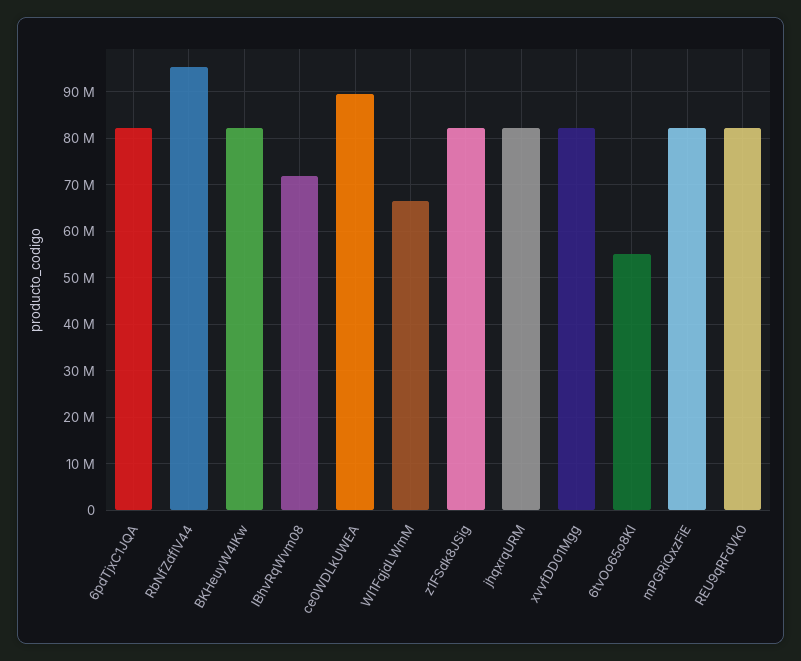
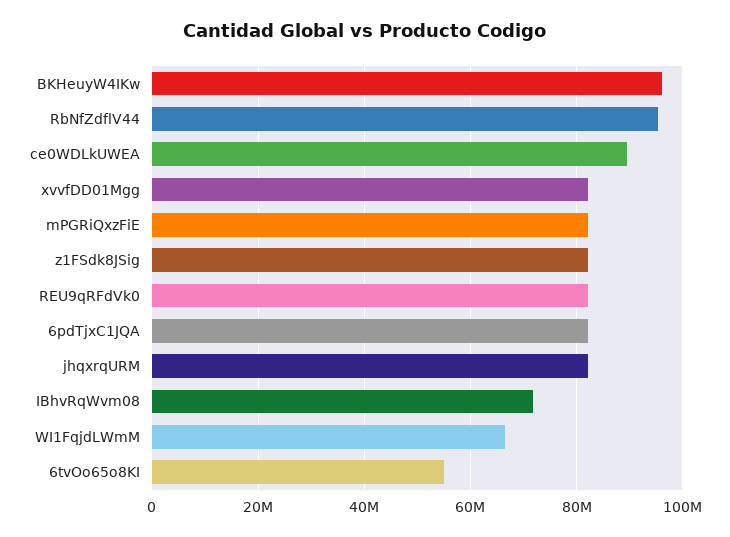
BKHeuyW4IKw: 82000000 -> 96000000

